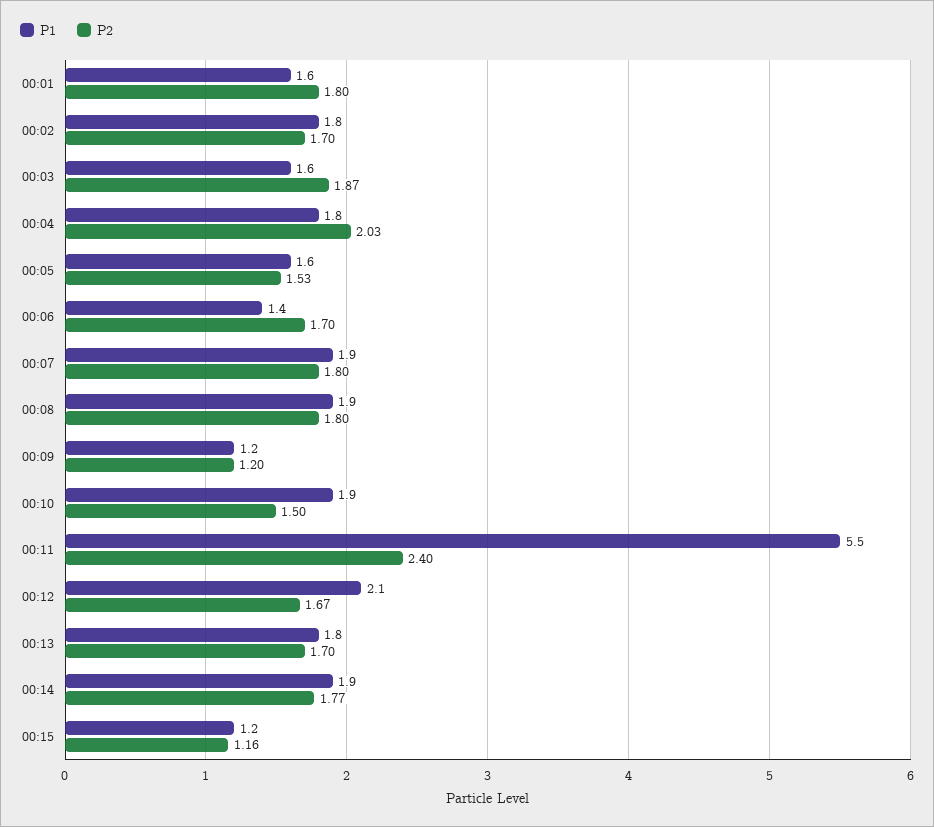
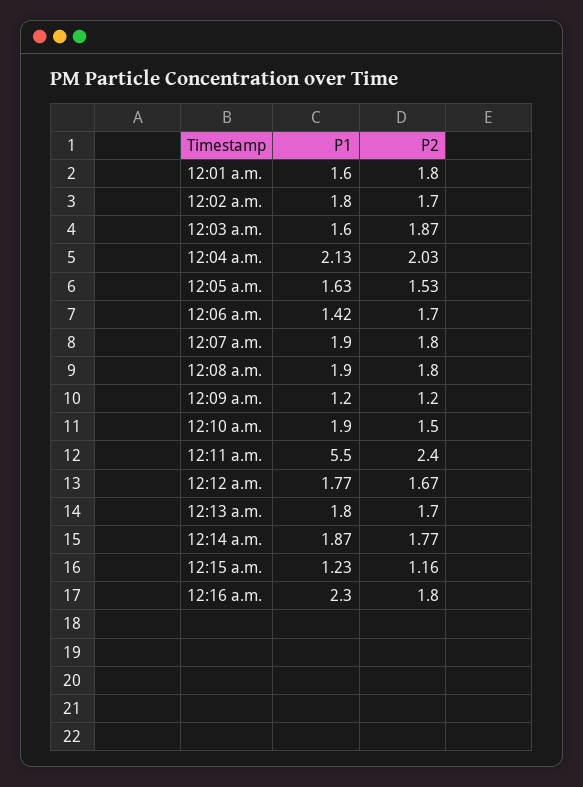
P1, 00:04: 1.8 -> 2.13
P1, 00:12: 2.1 -> 1.77
P1, 12:16 a.m.: none -> 2.3
P2, 12:16 a.m.: none -> 1.8

